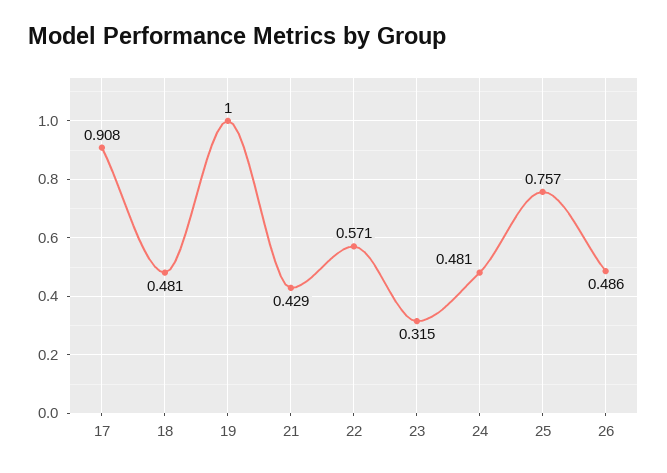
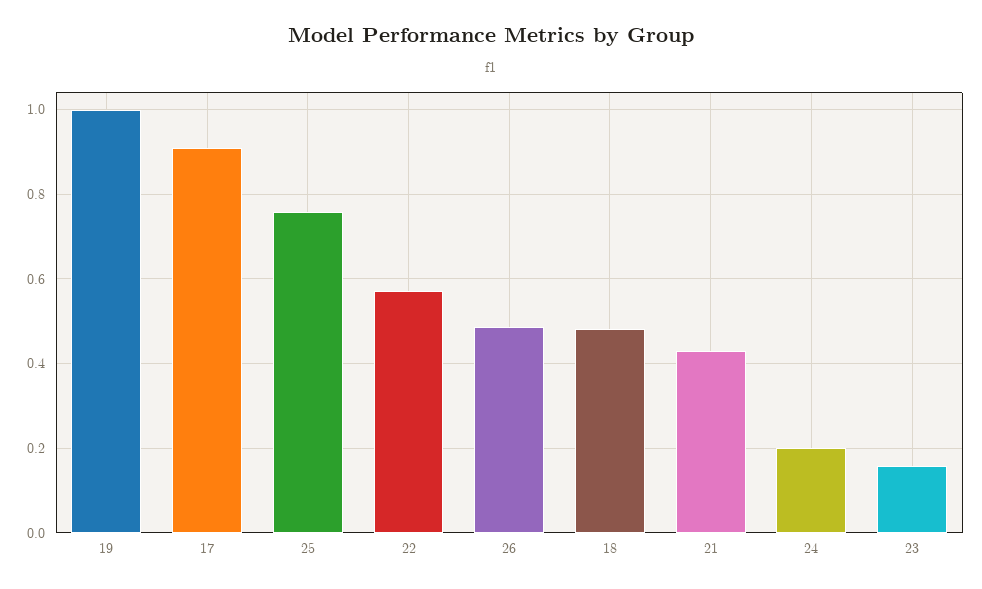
23: 0.315 -> 0.16
24: 0.481 -> 0.2

